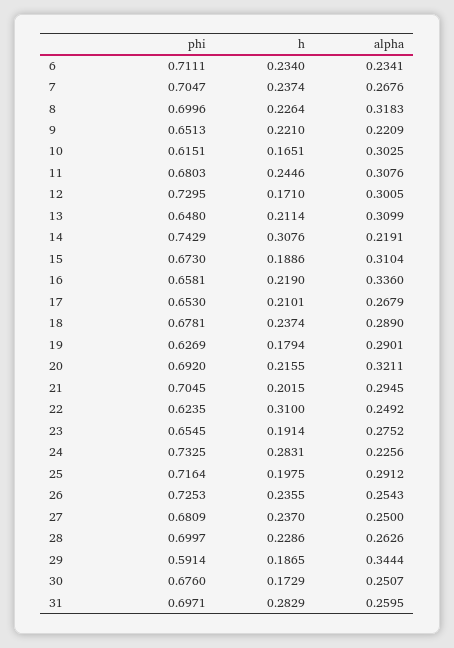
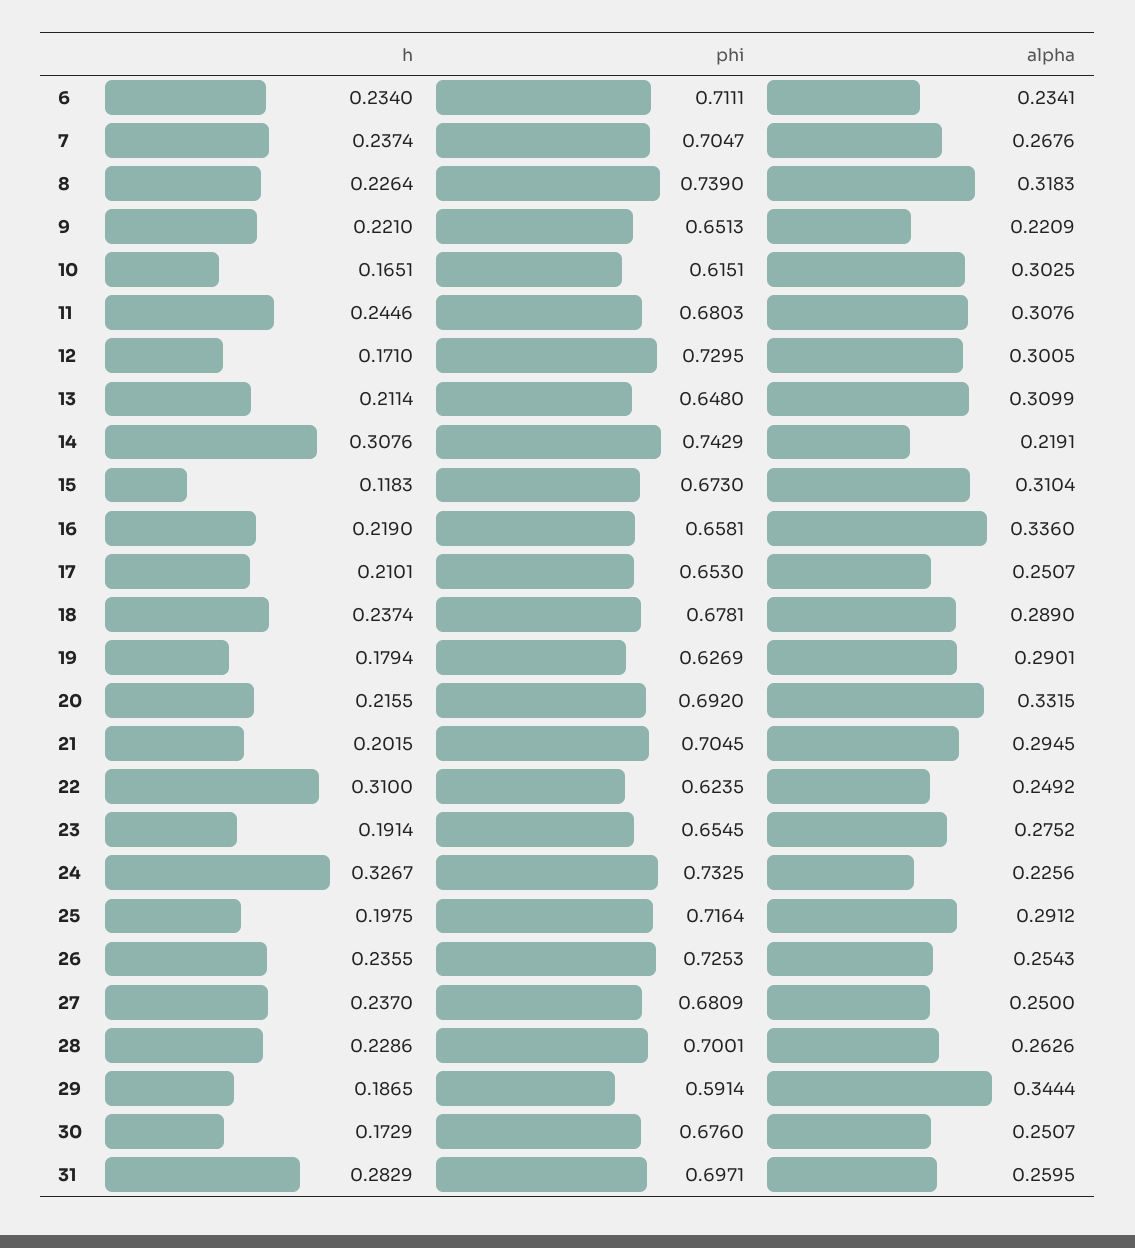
phi, 8: 0.6996 -> 0.739
h, 15: 0.1886 -> 0.1183
alpha, 17: 0.2679 -> 0.2507
alpha, 20: 0.3211 -> 0.3315
h, 24: 0.2831 -> 0.3267
phi, 28: 0.6997 -> 0.7001

